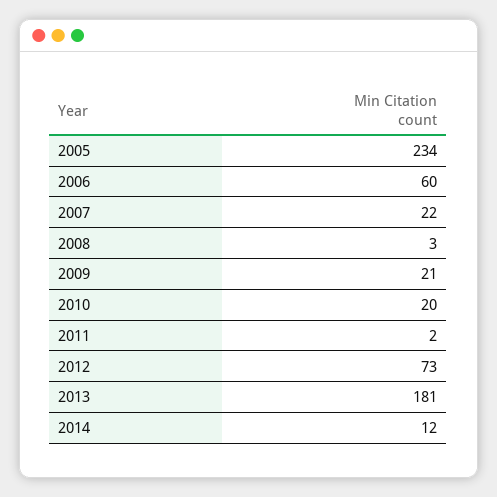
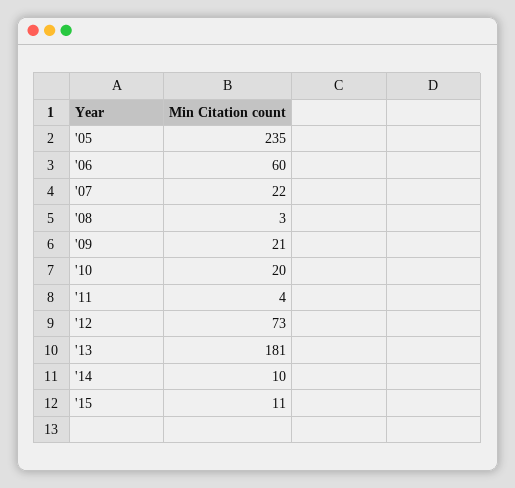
2005: 234 -> 235
2011: 2 -> 4
2014: 12 -> 10
'15: none -> 11

